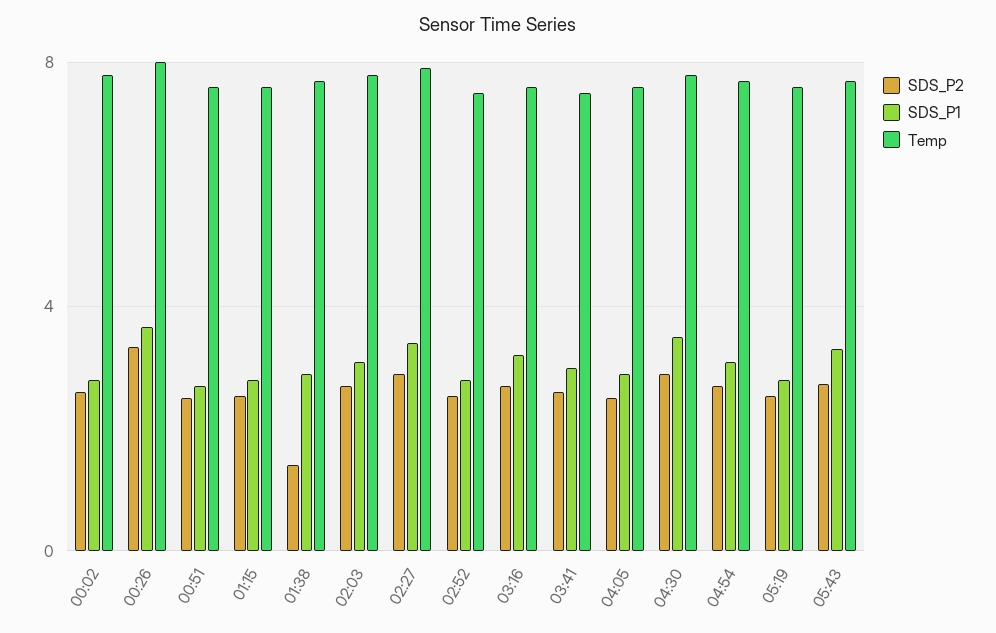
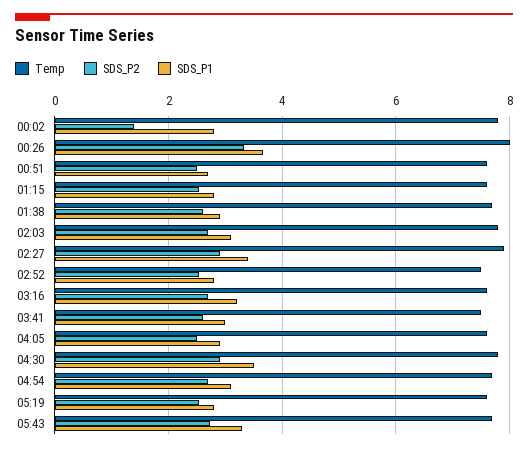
SDS_P2, 00:02: 2.5 -> 1.4
SDS_P2, 01:38: 1.5 -> 2.6

